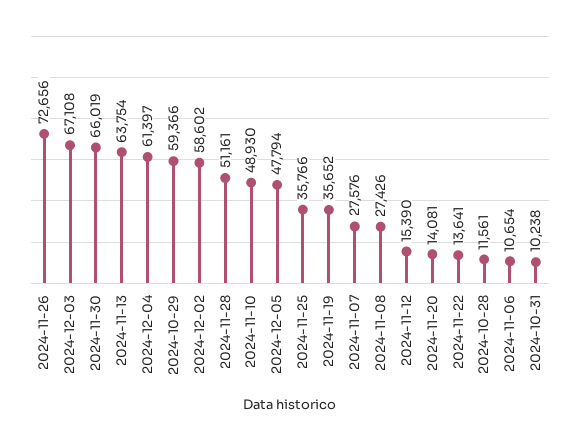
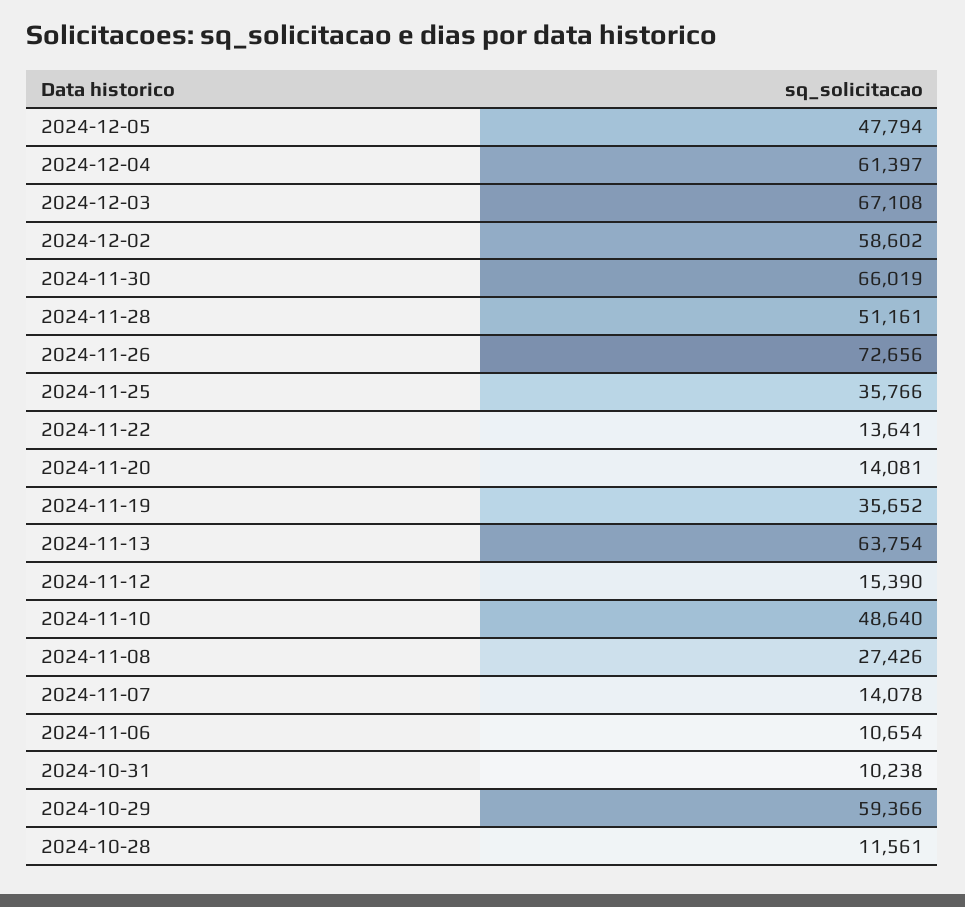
2024-11-10: 48930 -> 48640
2024-11-07: 27576 -> 14078

